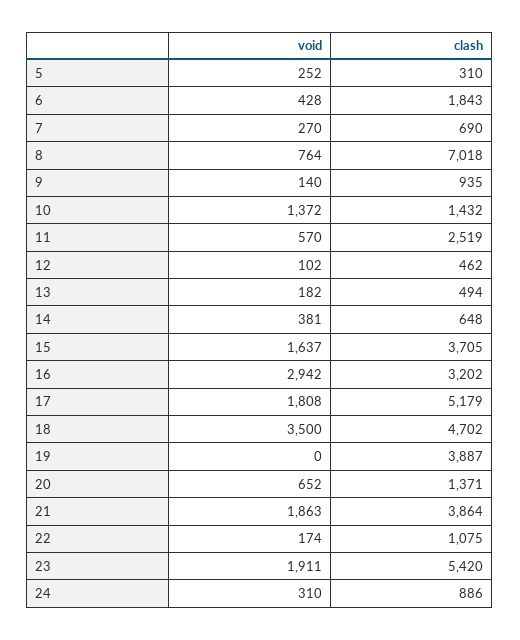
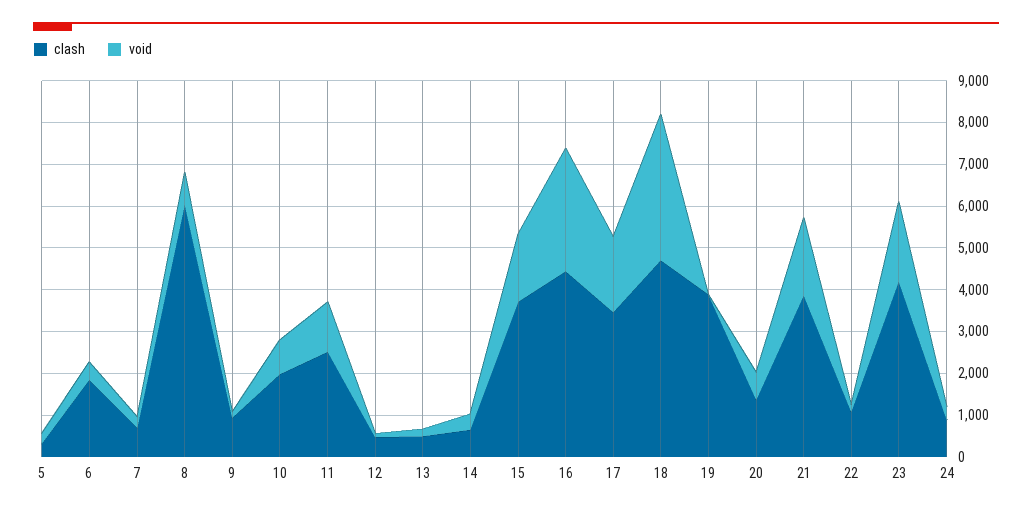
clash, 8: 7018 -> 6000
void, 10: 1372 -> 800
clash, 10: 1432 -> 2000
void, 11: 570 -> 1200
clash, 16: 3202 -> 4400
clash, 17: 5179 -> 3400
clash, 23: 5420 -> 4200

